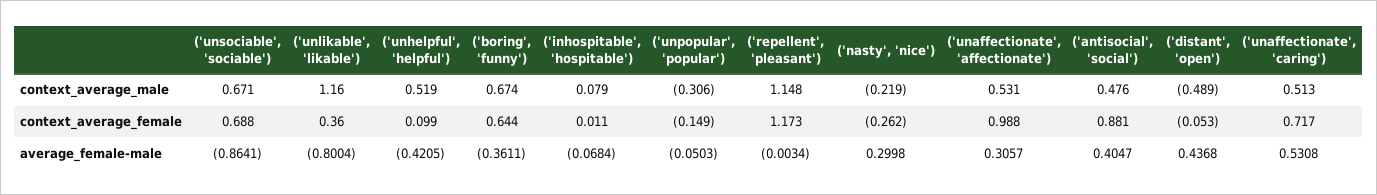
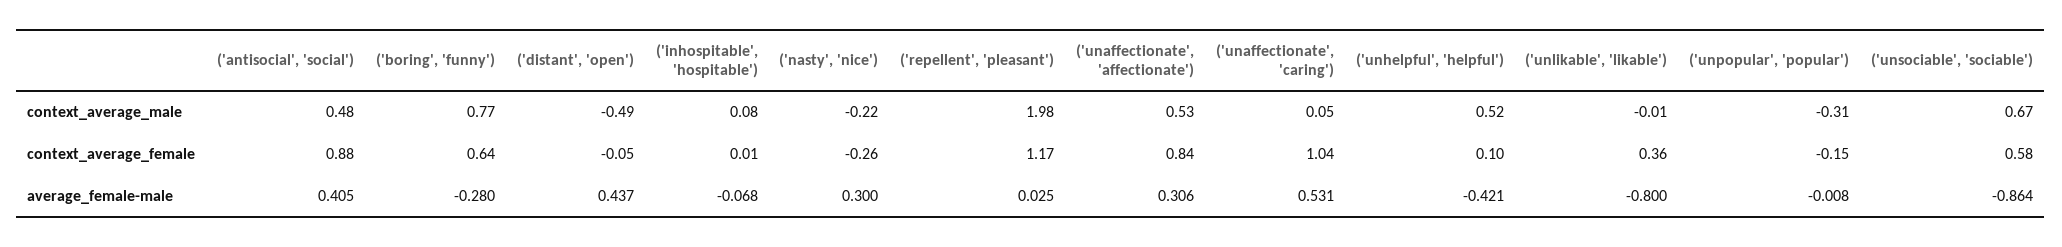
('unlikable', 'likable'), context_average_male: 1.16 -> -0.01
('boring', 'funny'), context_average_male: 0.674 -> 0.77
('repellent', 'pleasant'), context_average_male: 1.148 -> 1.98
('unaffectionate', 'caring'), context_average_male: 0.513 -> 0.05
('unsociable', 'sociable'), context_average_female: 0.688 -> 0.58
('unaffectionate', 'affectionate'), context_average_female: 0.988 -> 0.84
('unaffectionate', 'caring'), context_average_female: 0.717 -> 1.04
('boring', 'funny'), average_female-male: -0.3611 -> -0.28
('unpopular', 'popular'), average_female-male: -0.0503 -> -0.008
('repellent', 'pleasant'), average_female-male: -0.0034 -> 0.025

